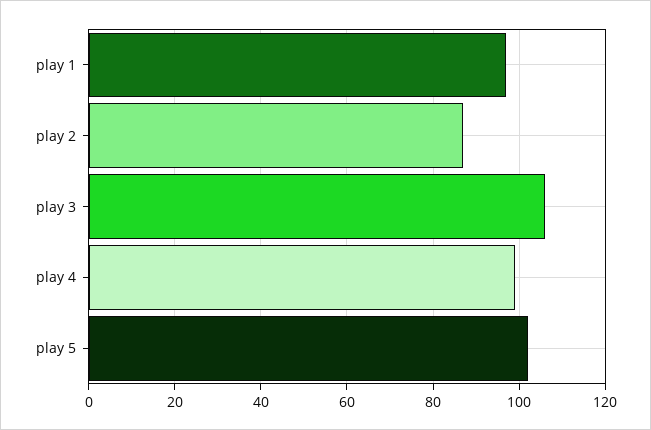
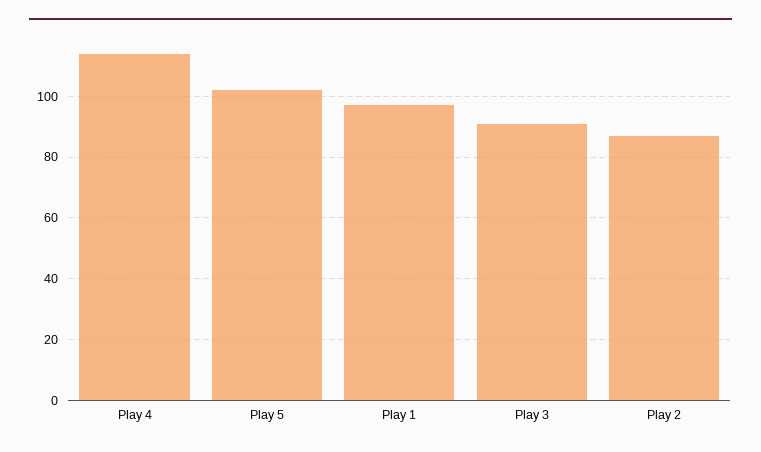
play 3: 105 -> 90
play 4: 100 -> 115

